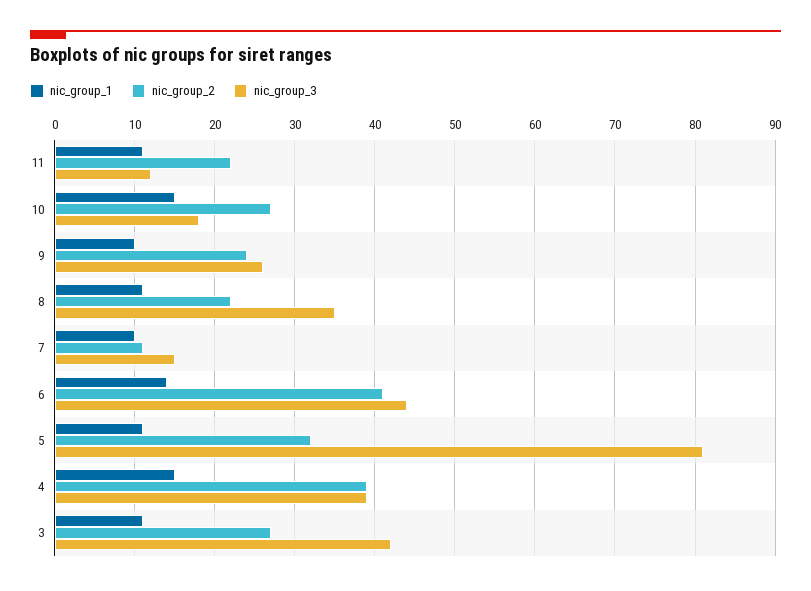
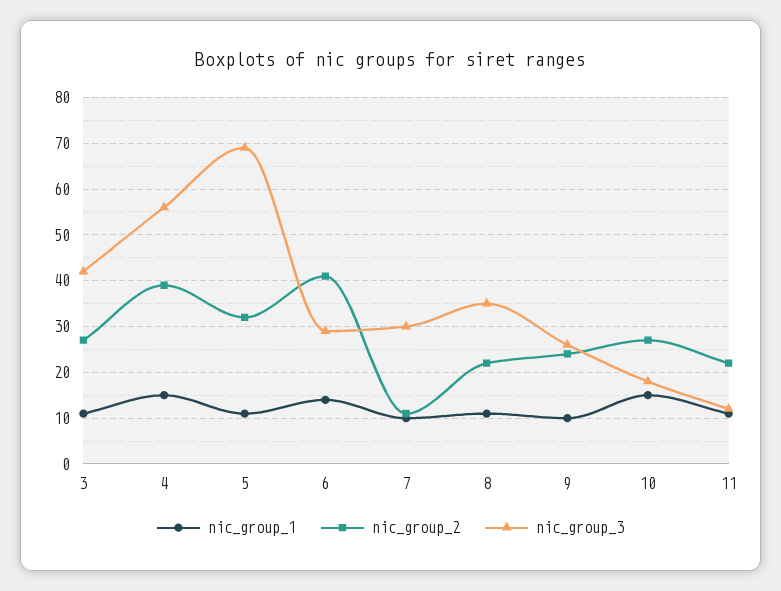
nic_group_3, 7: 15 -> 30
nic_group_3, 6: 44 -> 30
nic_group_3, 5: 81 -> 70
nic_group_3, 4: 39 -> 55

